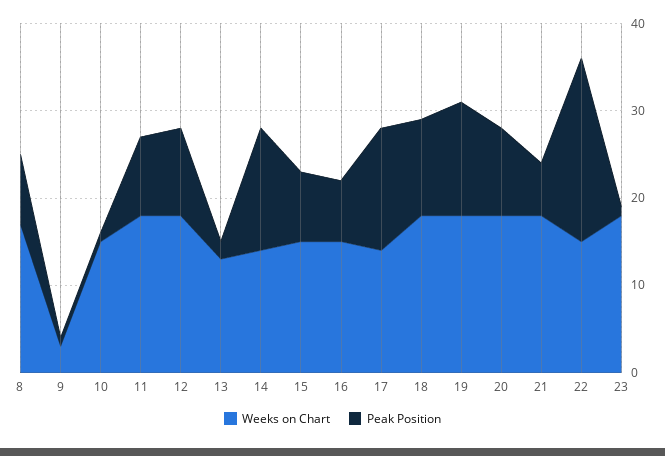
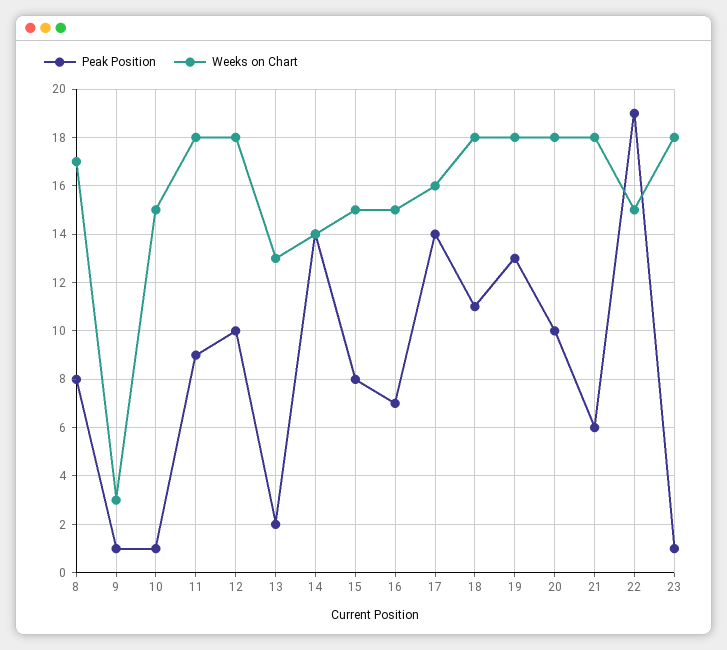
Weeks on Chart, 17: 14 -> 16
Peak Position, 22: 21 -> 19

